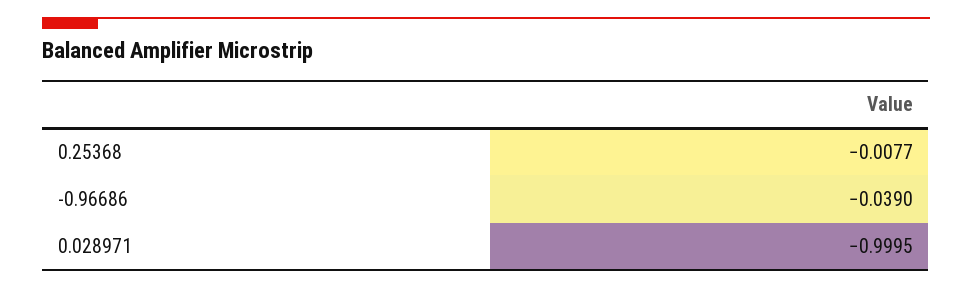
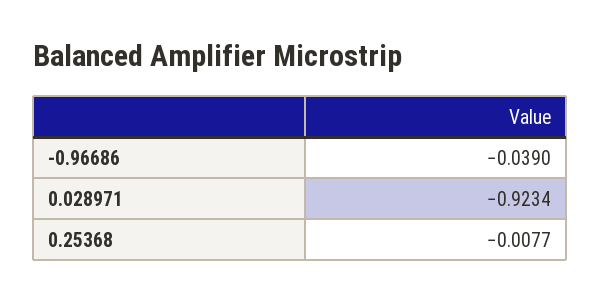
0.028971: -0.9995 -> -0.9234

